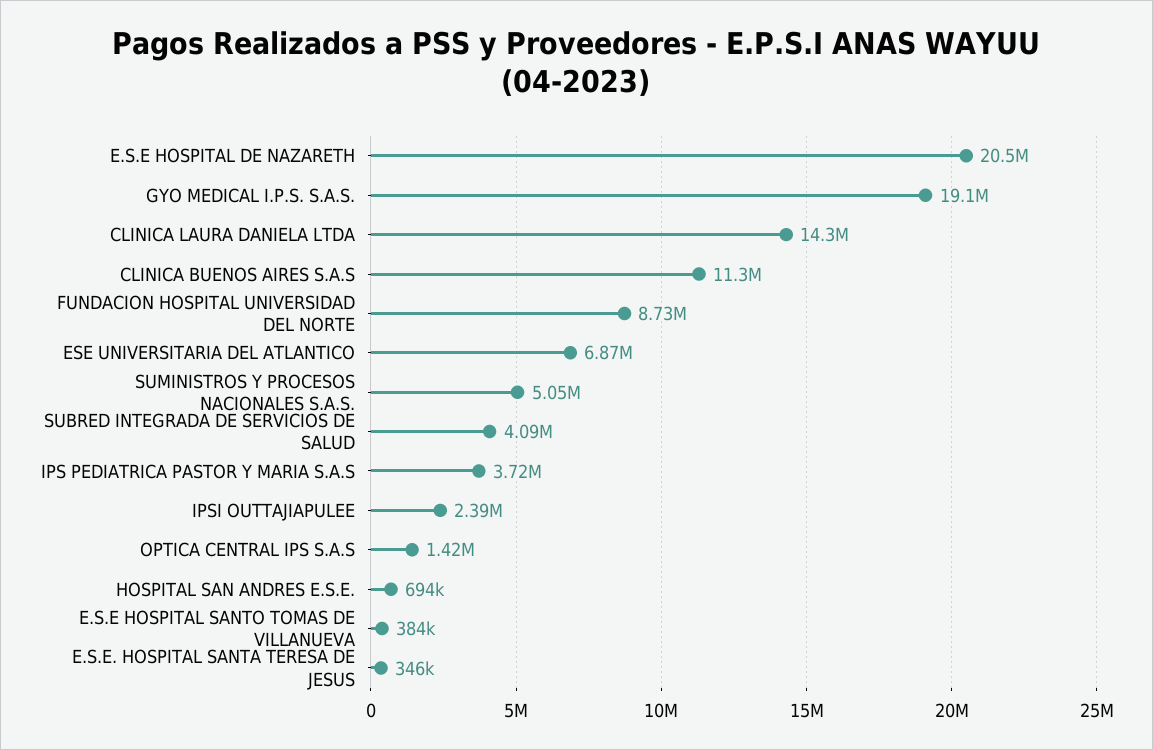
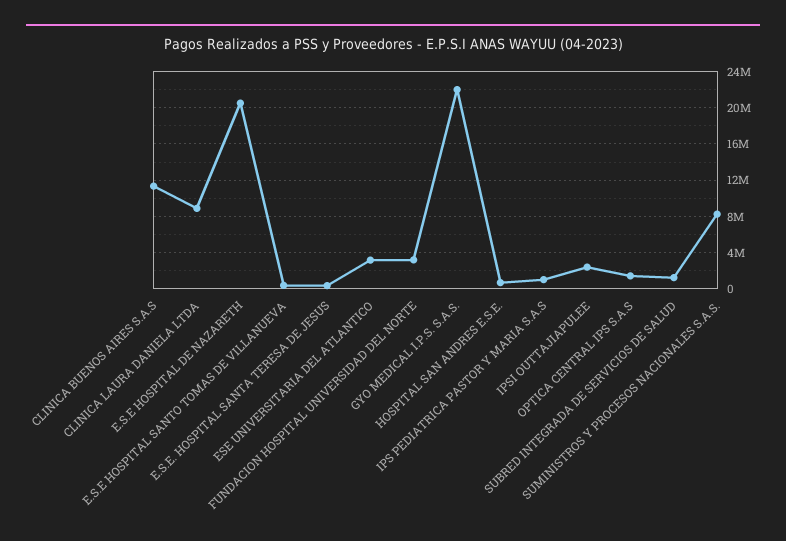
GYO MEDICAL I.P.S. S.A.S.: 19100000 -> 22000000
CLINICA LAURA DANIELA LTDA: 14300000 -> 9000000
FUNDACION HOSPITAL UNIVERSIDAD DEL NORTE: 8730000 -> 3000000
ESE UNIVERSITARIA DEL ATLANTICO: 6870000 -> 3000000
SUMINISTROS Y PROCESOS NACIONALES S.A.S.: 5050000 -> 8000000
SUBRED INTEGRADA DE SERVICIOS DE SALUD: 4090000 -> 1000000
IPS PEDIATRICA PASTOR Y MARIA S.A.S: 3720000 -> 1000000

